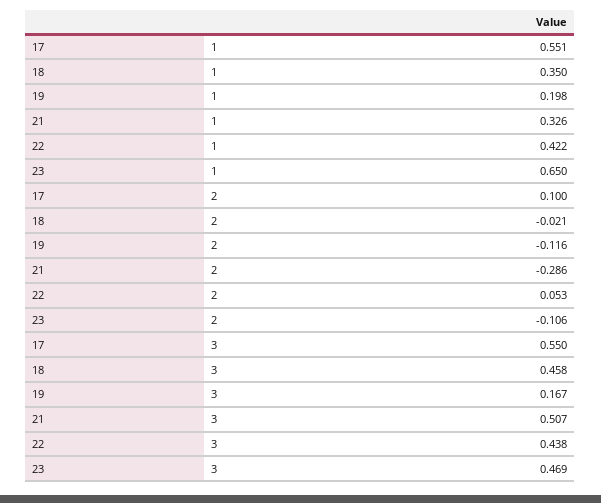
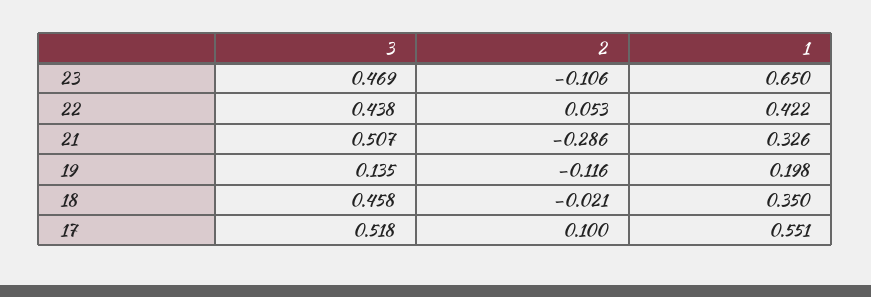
17, 3: 0.55 -> 0.518
19, 3: 0.167 -> 0.135

